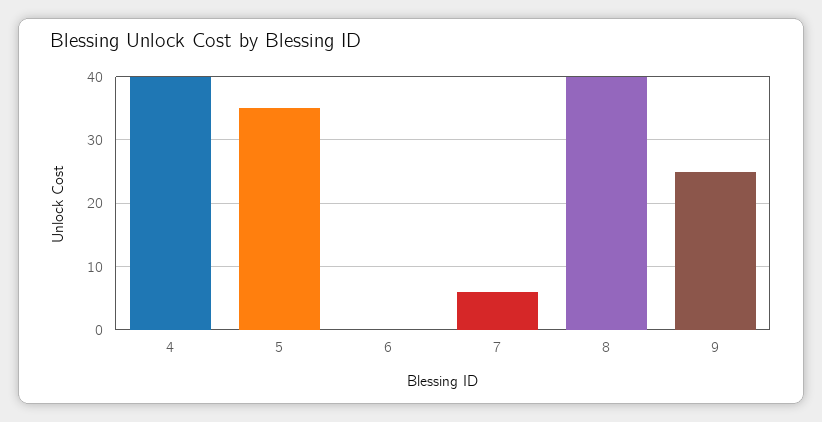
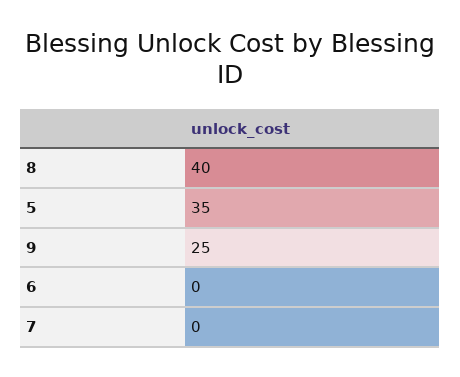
4: 40 -> none
7: 6 -> 0

